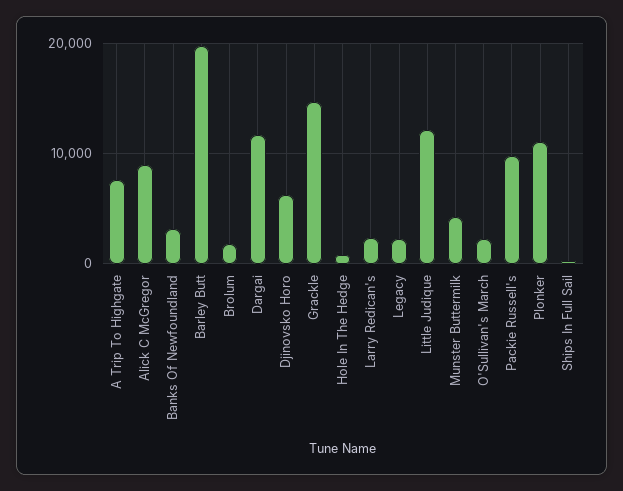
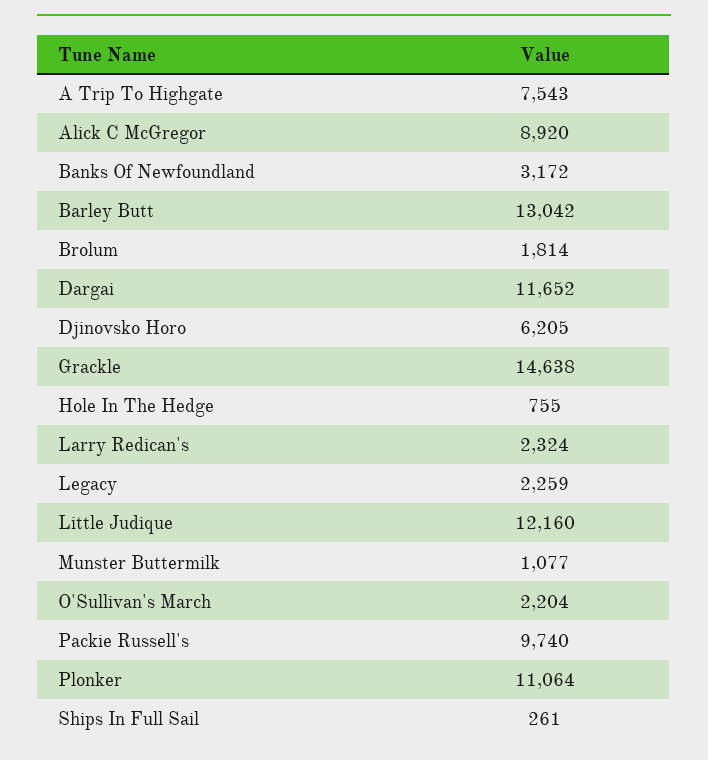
Barley Butt: 20000 -> 13042
Munster Buttermilk: 4000 -> 1077

